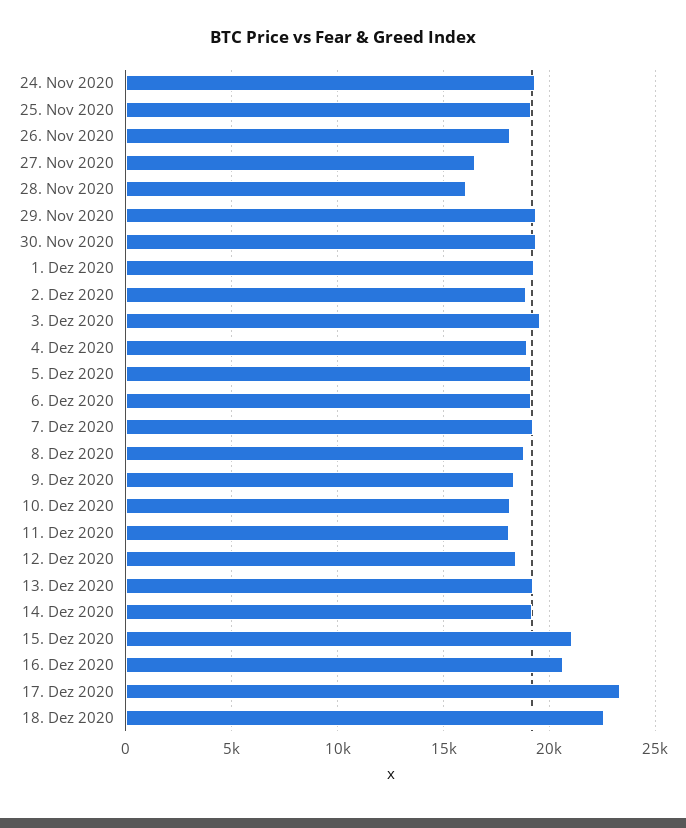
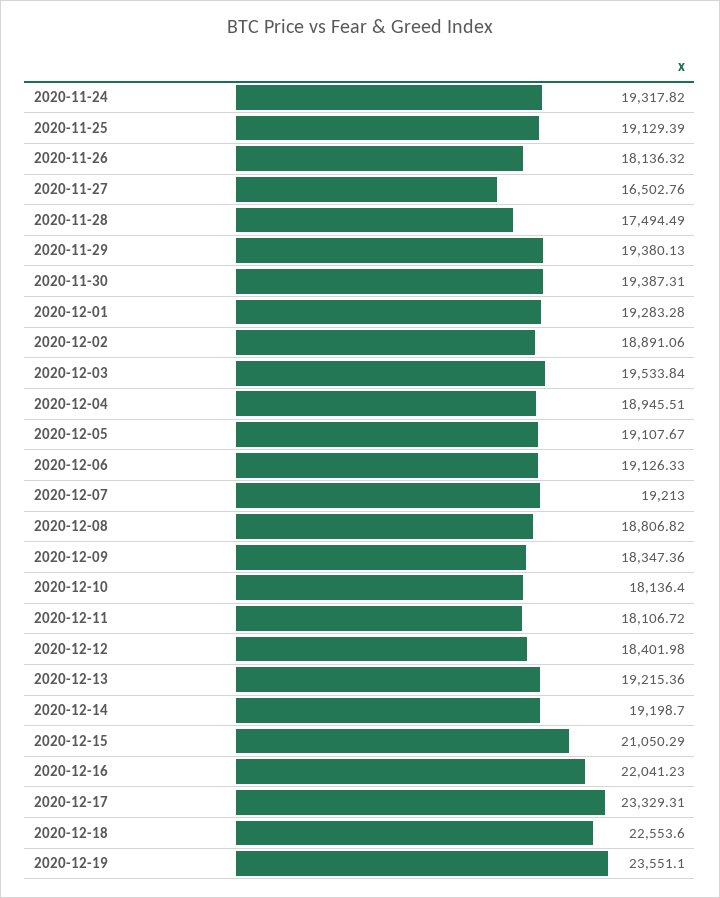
28. Nov 2020: 16000 -> 17494.49
16. Dez 2020: 20500 -> 22041.23
2020-12-19: none -> 23551.1

